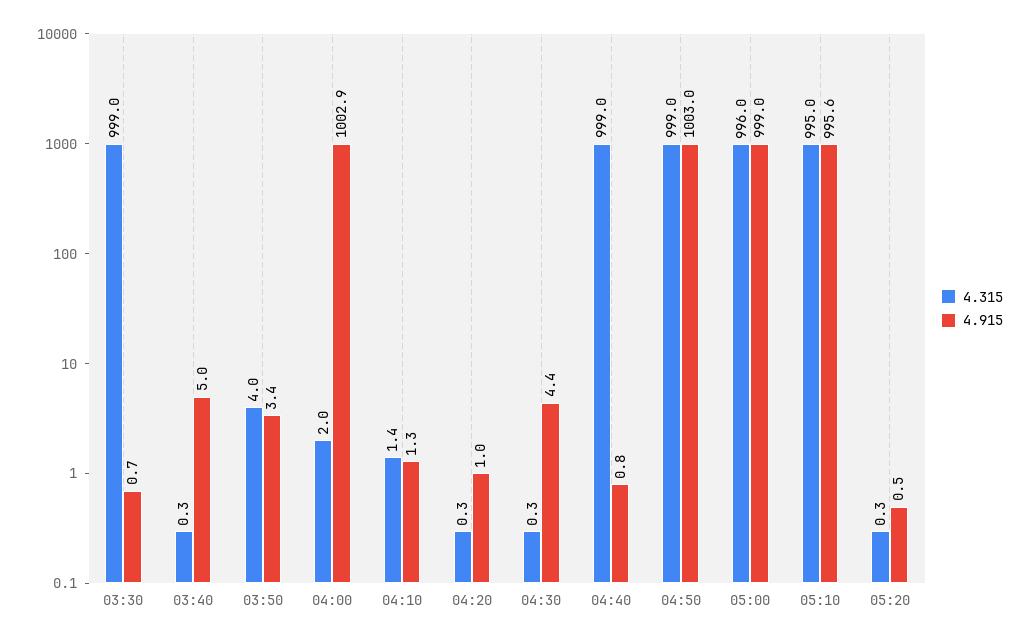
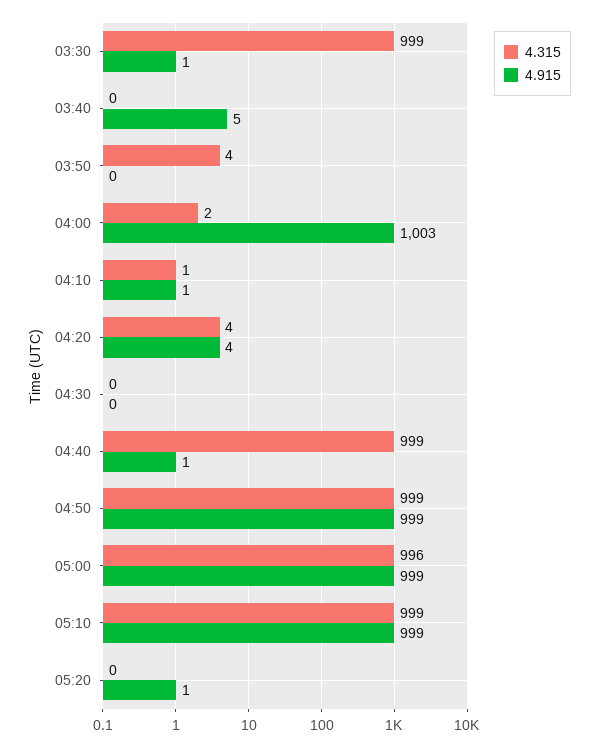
4.915, 03:50: 3.4 -> 0
4.315, 04:20: 0.3 -> 4
4.915, 04:20: 1 -> 4
4.915, 04:30: 4.4 -> 0
4.915, 04:50: 1003 -> 999
4.315, 05:10: 995 -> 999
4.915, 05:10: 995.6 -> 999

